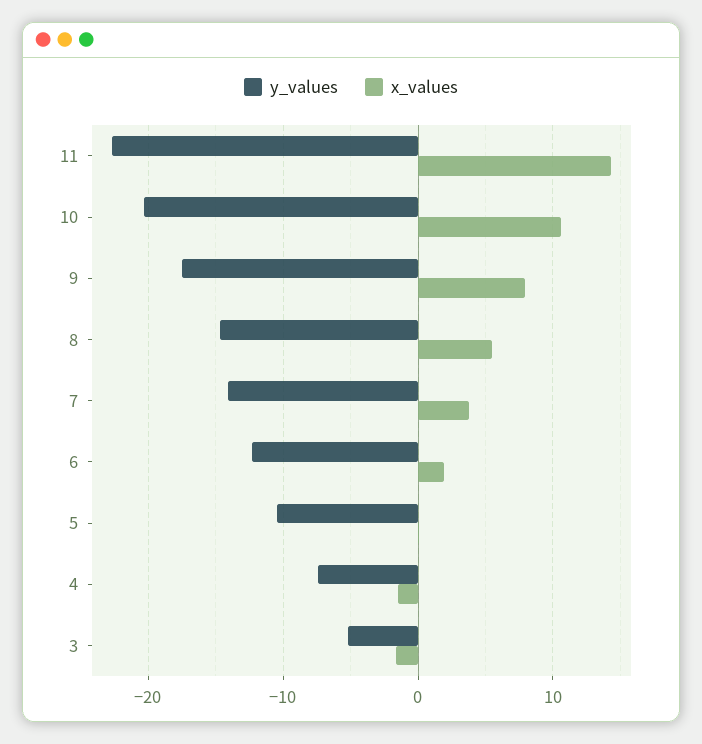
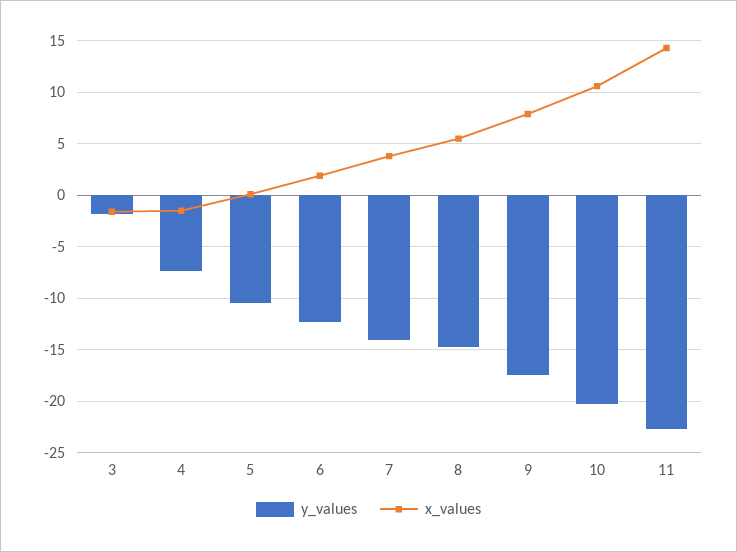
y_values, 3: -5 -> -2

